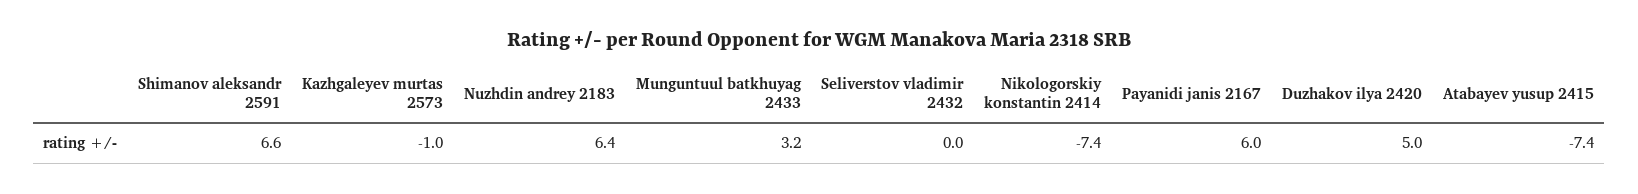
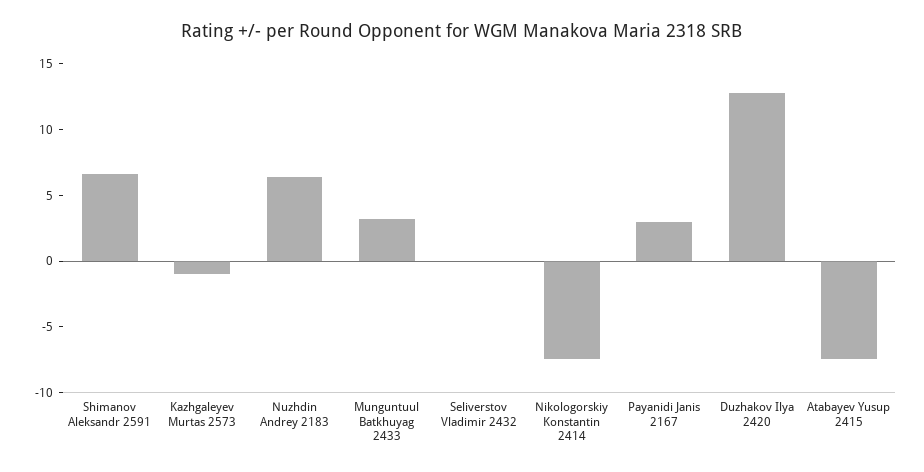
Payanidi janis 2167: 6 -> 3
Duzhakov ilya 2420: 5 -> 13

